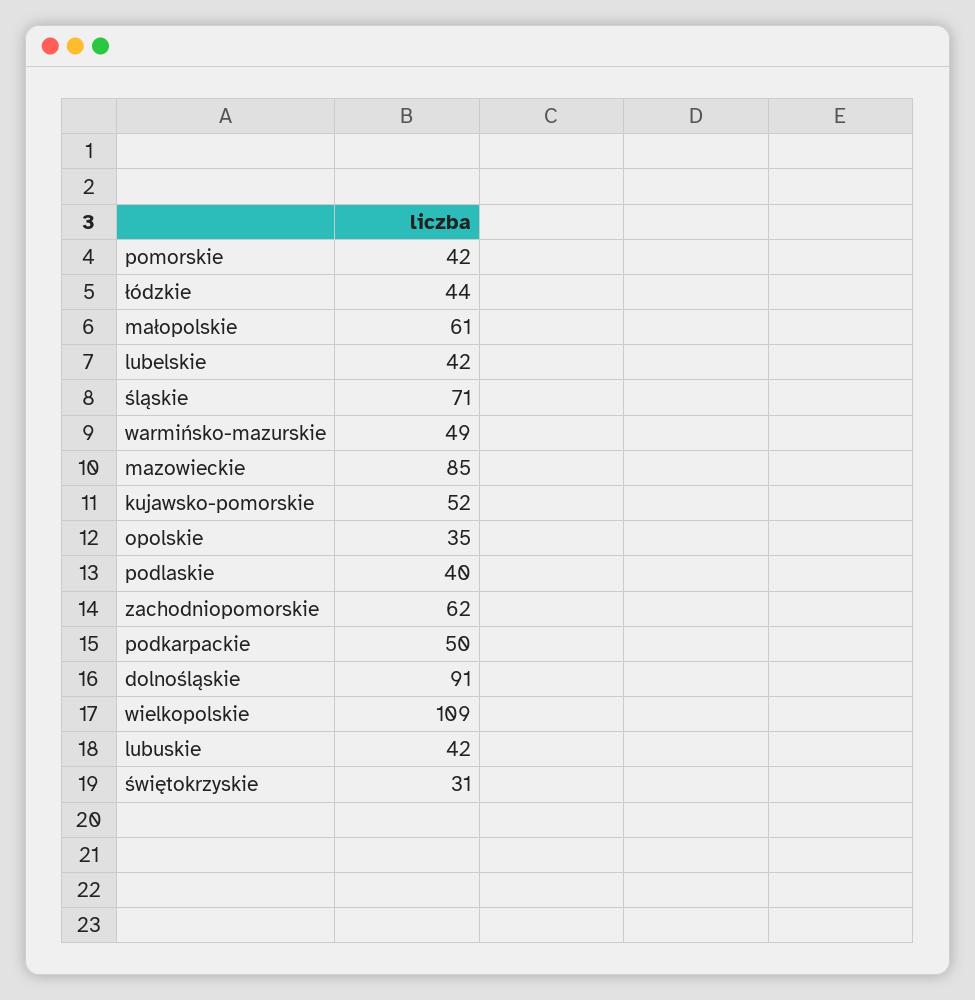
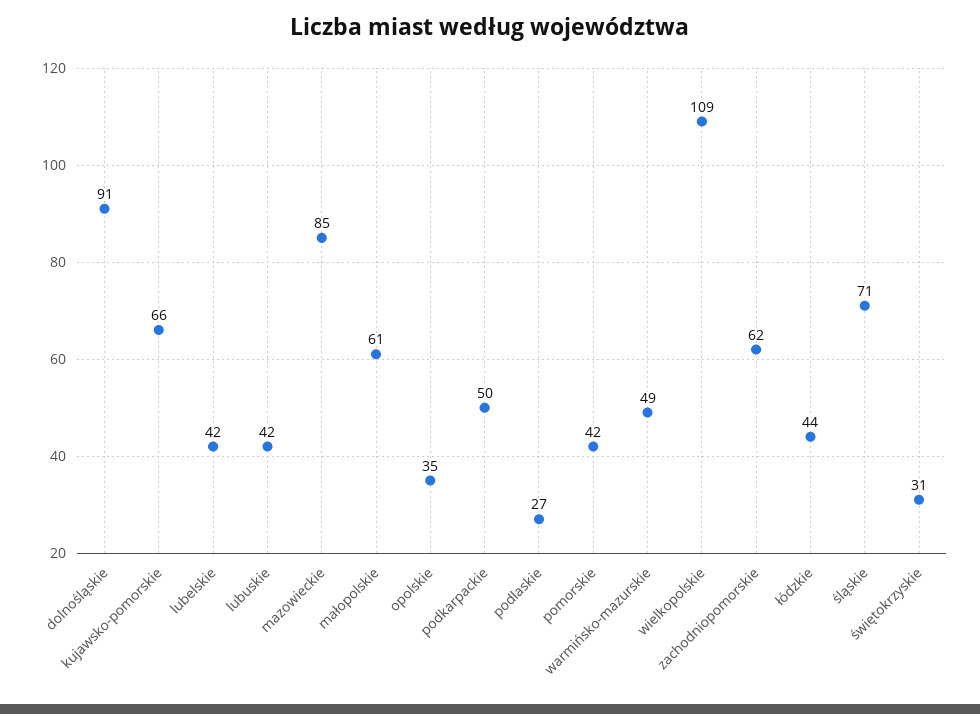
kujawsko-pomorskie: 52 -> 66
podlaskie: 40 -> 27

